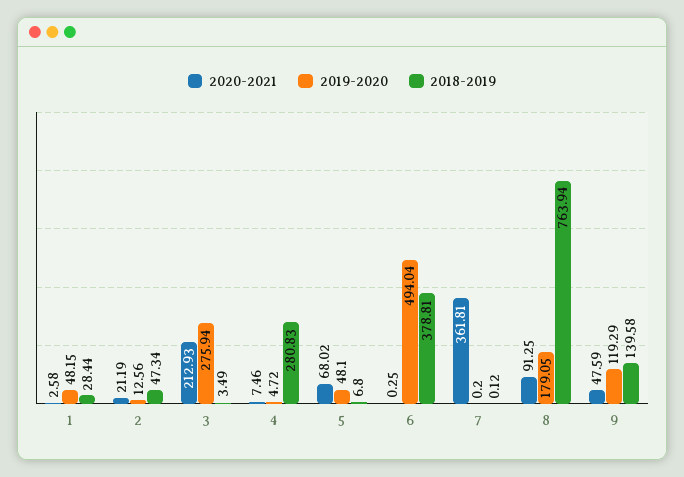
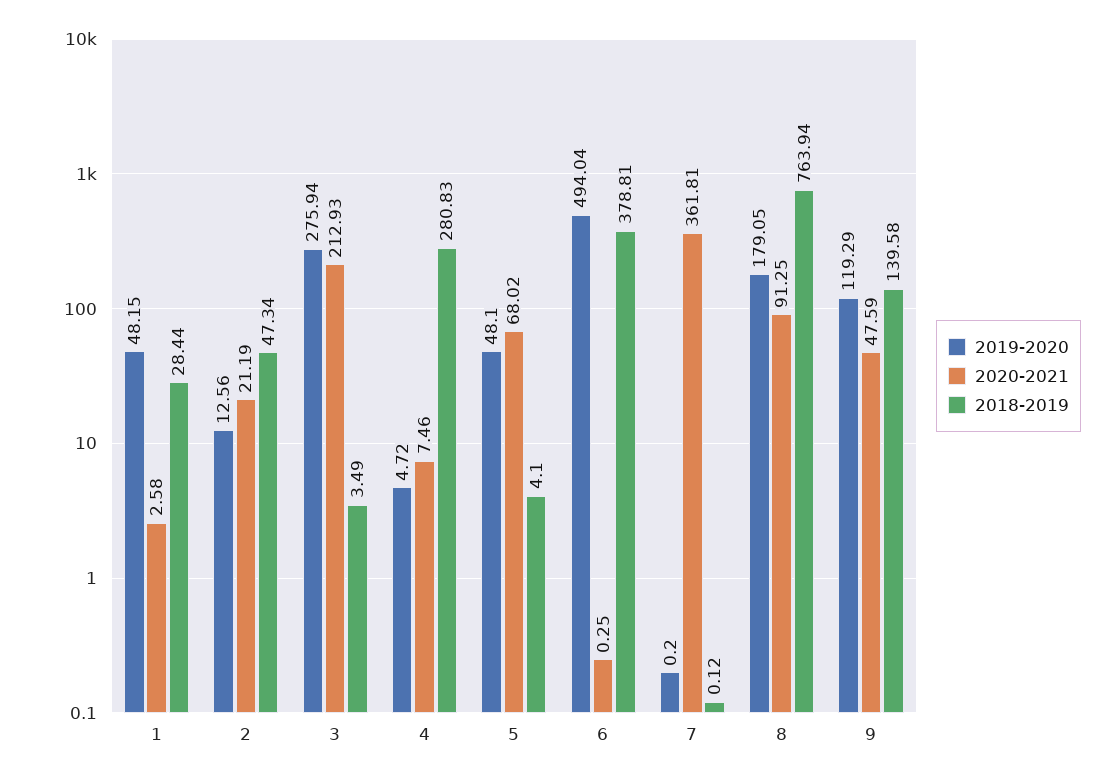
2018-2019, 5: 6.8 -> 4.1

